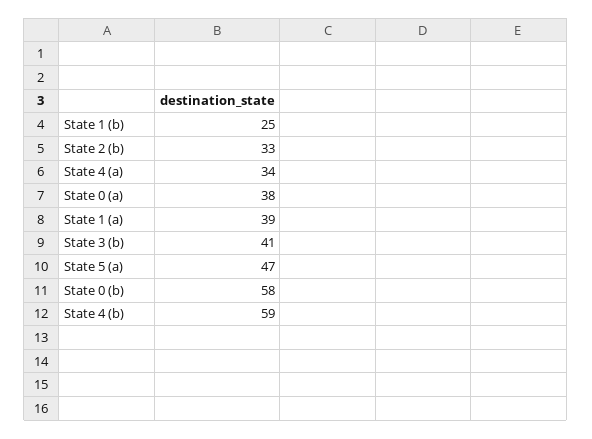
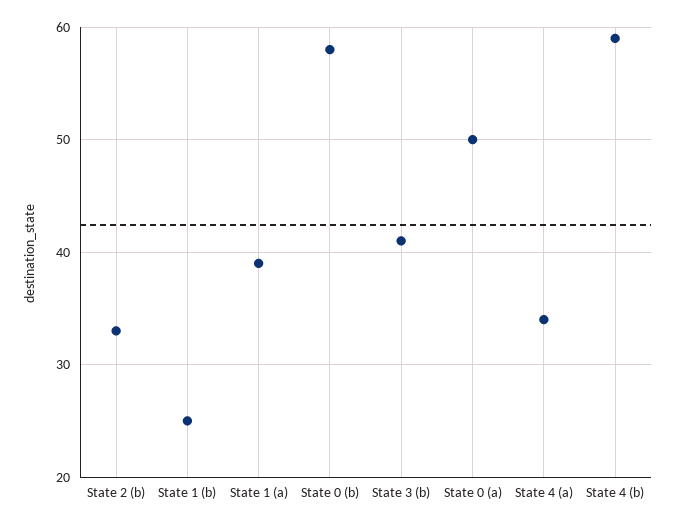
State 0 (a): 38 -> 50
State 5 (a): 47 -> none

